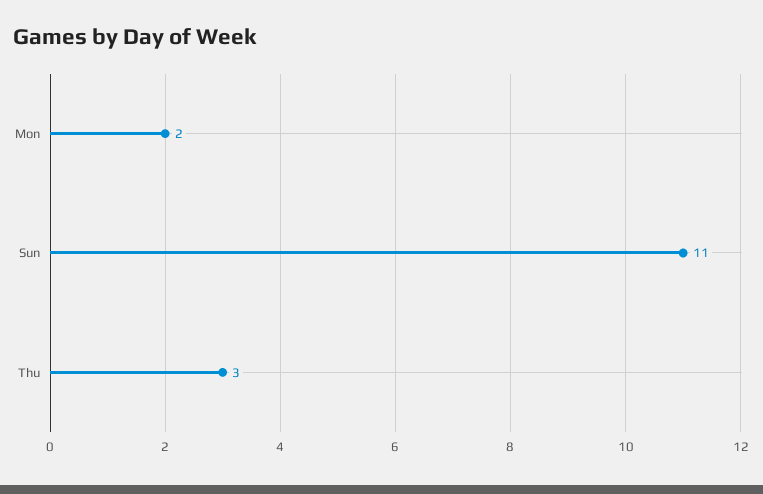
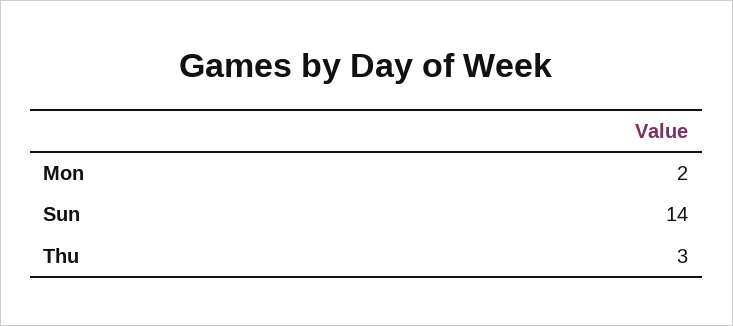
Sun: 11 -> 14

